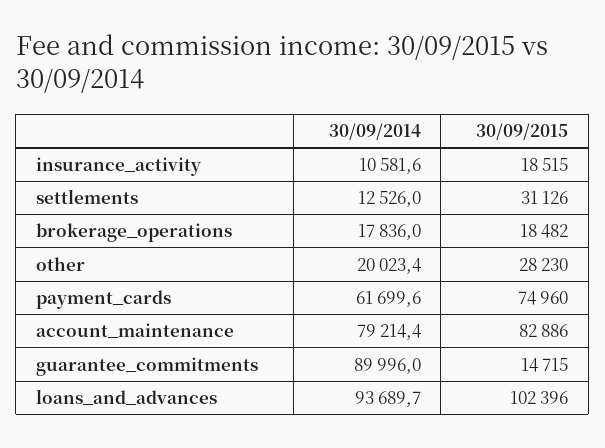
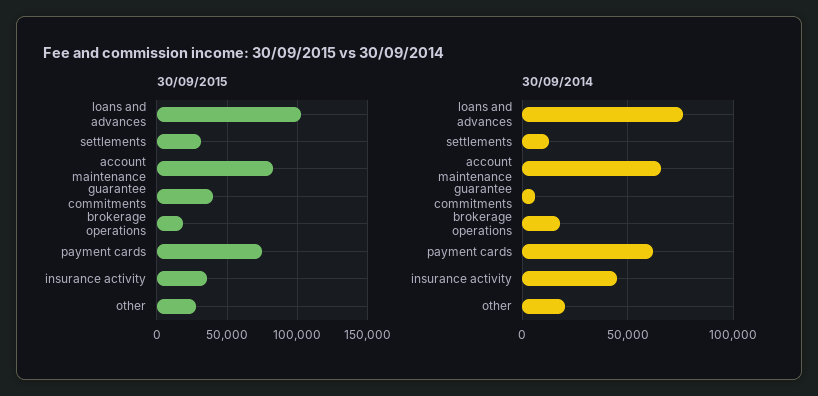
30/09/2014, insurance_activity: 10581.6 -> 45000
30/09/2015, insurance_activity: 18515 -> 35000
30/09/2014, account_maintenance: 79214.4 -> 65000
30/09/2014, guarantee_commitments: 89996 -> 5000
30/09/2015, guarantee_commitments: 14715 -> 40000
30/09/2014, loans_and_advances: 93689.7 -> 75000

